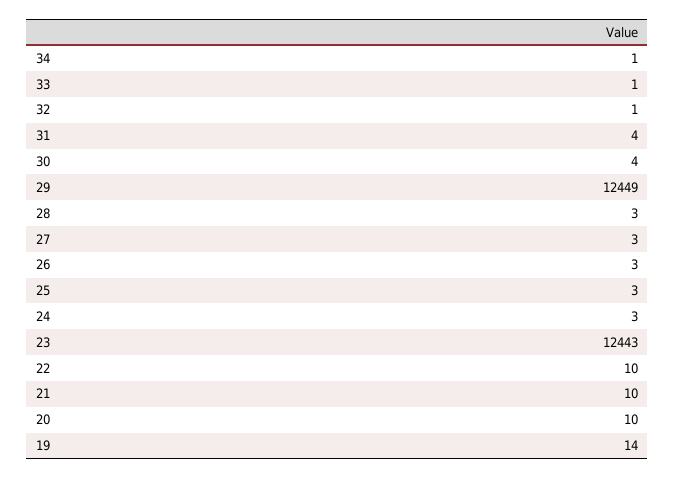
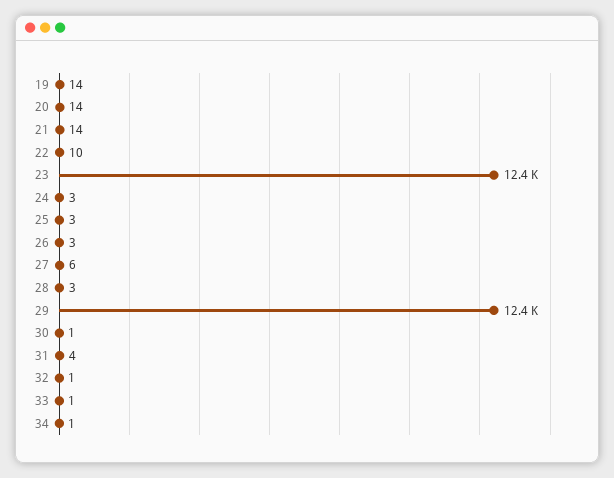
30: 4 -> 1
27: 3 -> 6
21: 10 -> 14
20: 10 -> 14

